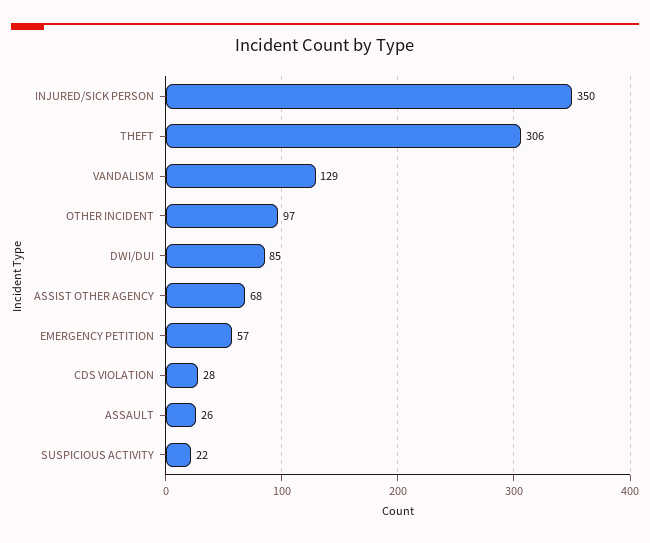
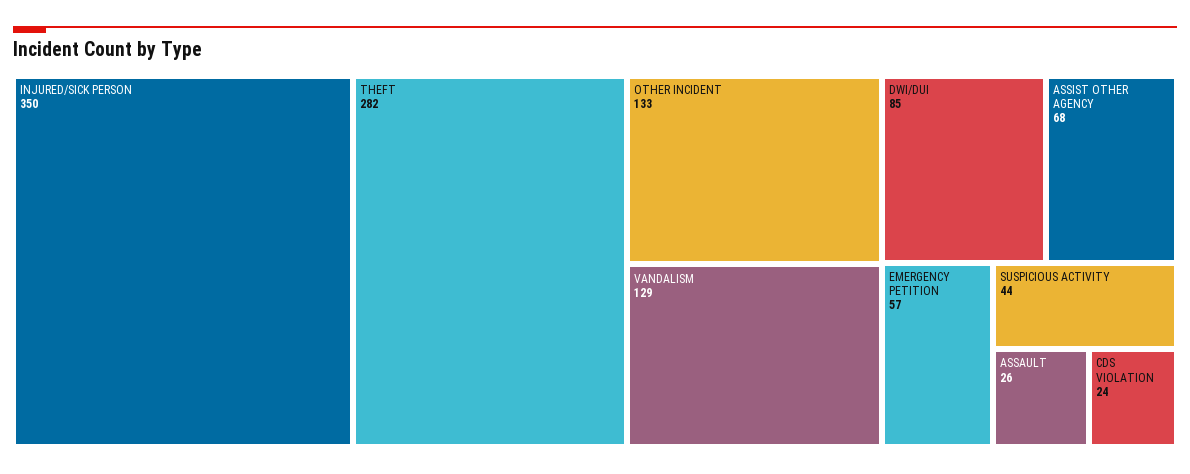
THEFT: 306 -> 282
OTHER INCIDENT: 97 -> 133
CDS VIOLATION: 28 -> 24
SUSPICIOUS ACTIVITY: 22 -> 44

